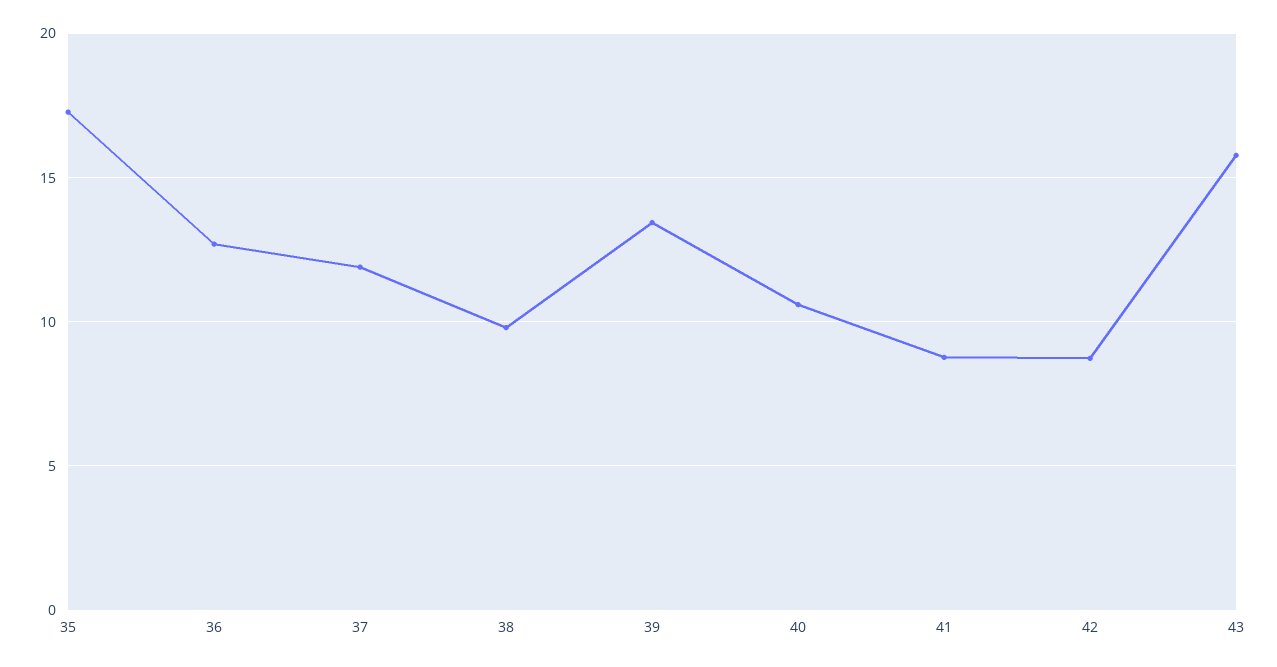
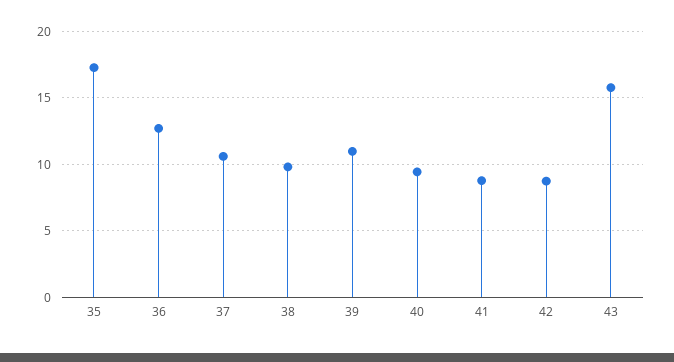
37: 12 -> 10.5
39: 13.5 -> 11
40: 10.5 -> 9.5

